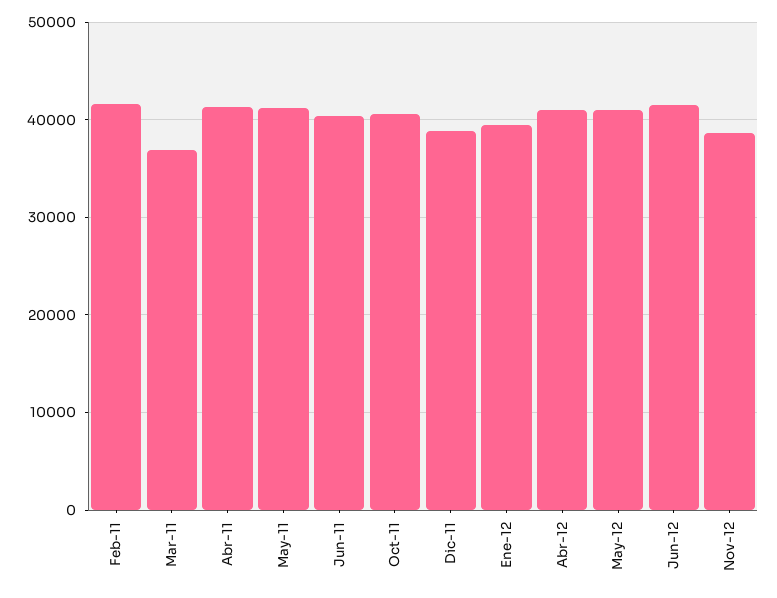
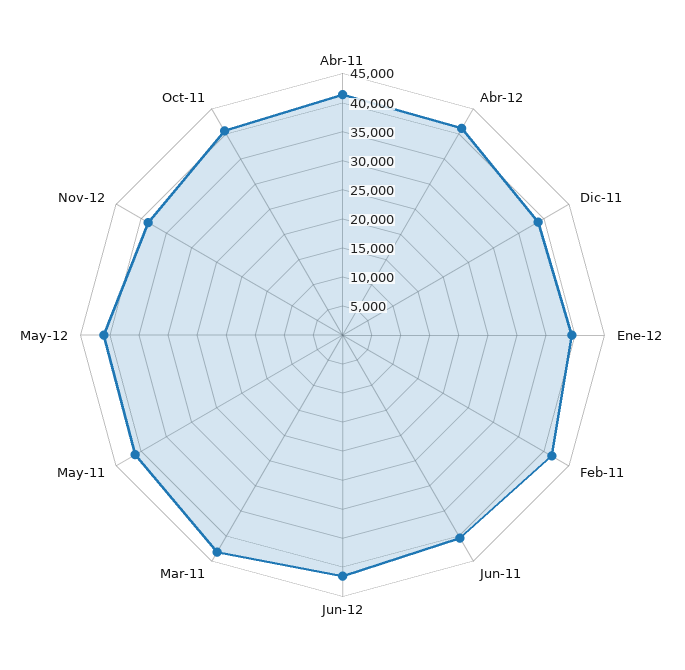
Mar-11: 37000 -> 42500

